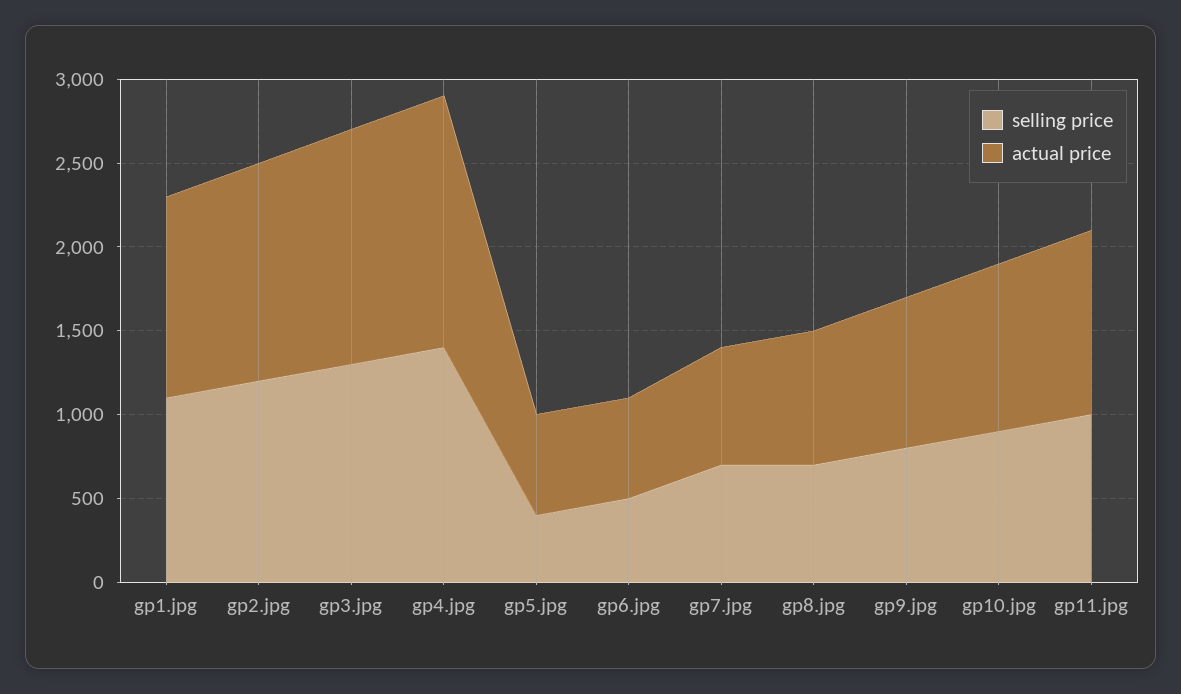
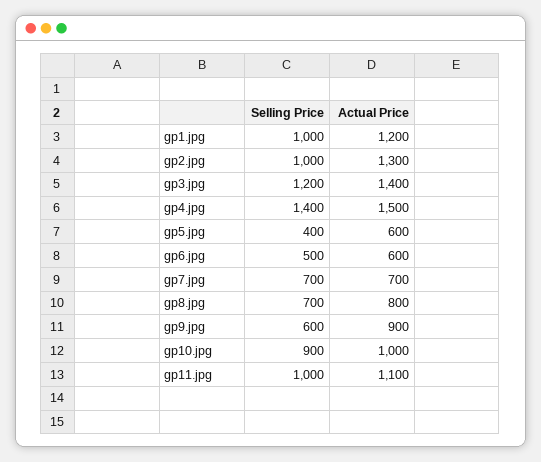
selling price, gp1.jpg: 1100 -> 1000
selling price, gp2.jpg: 1200 -> 1000
selling price, gp3.jpg: 1300 -> 1200
selling price, gp9.jpg: 800 -> 600

